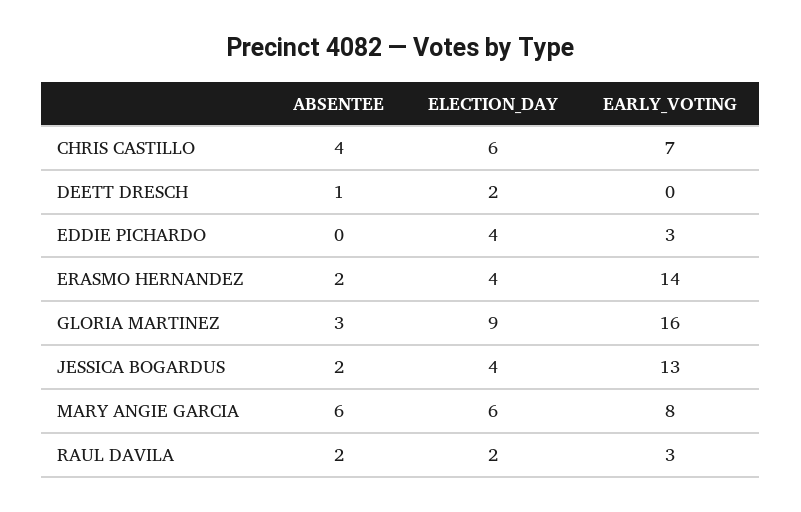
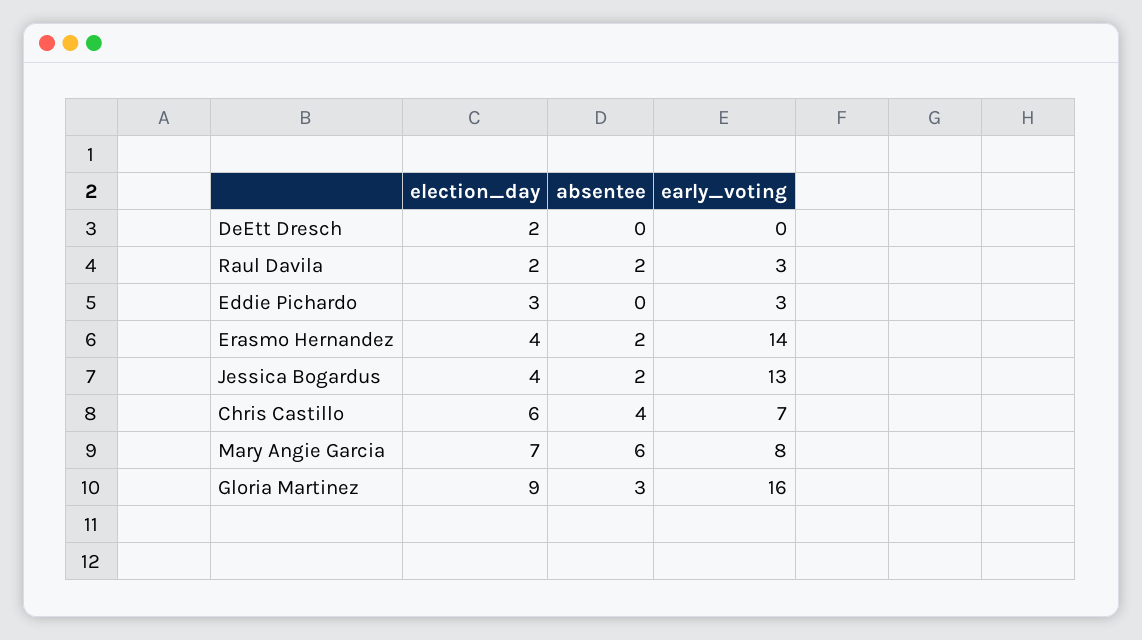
ABSENTEE, DEETT DRESCH: 1 -> 0
ELECTION_DAY, EDDIE PICHARDO: 4 -> 3
ELECTION_DAY, MARY ANGIE GARCIA: 6 -> 7

